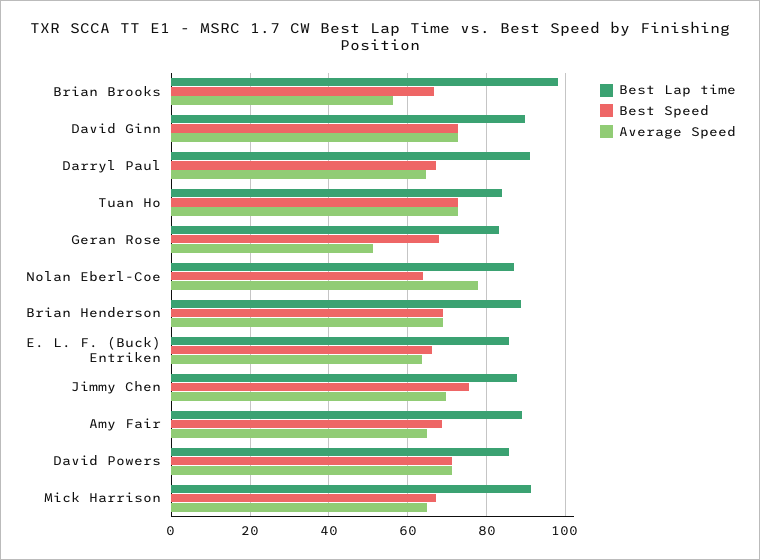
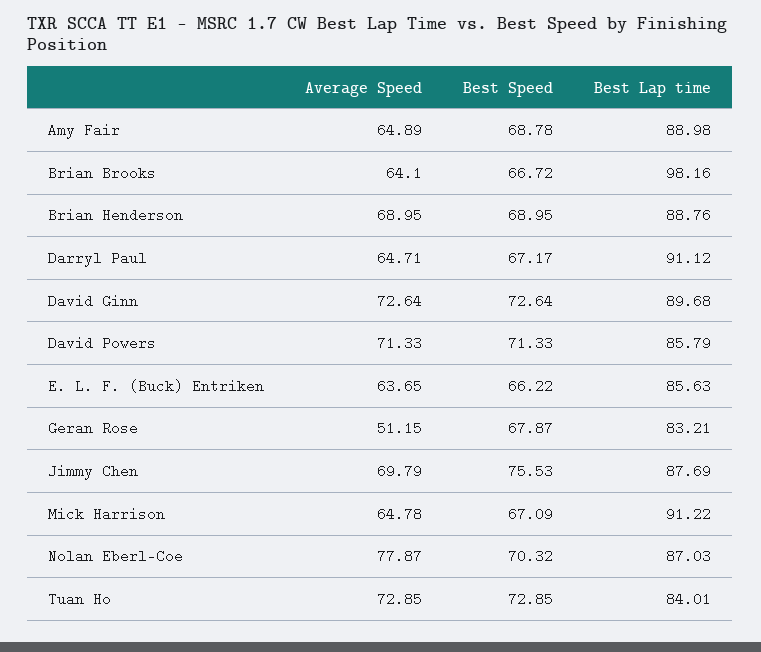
Average Speed, Brian Brooks: 56 -> 64.1
Best Speed, Nolan Eberl-Coe: 64 -> 70.32

